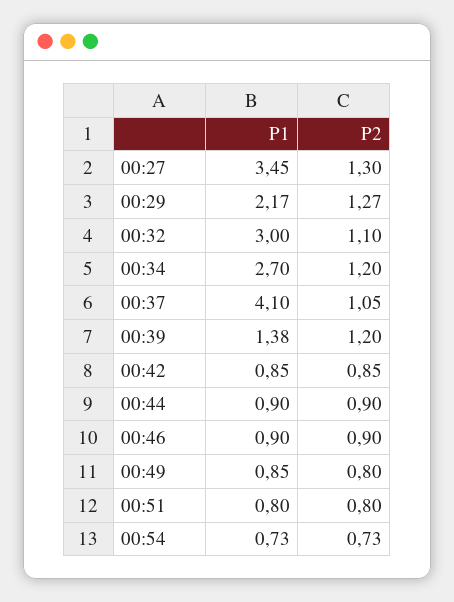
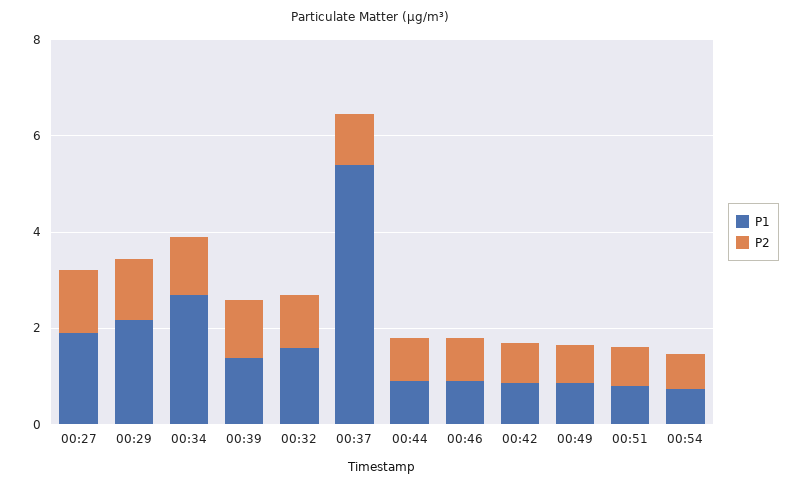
P1, 00:27: 3.45 -> 2
P1, 00:32: 3 -> 1.5
P1, 00:37: 4.1 -> 5.5

